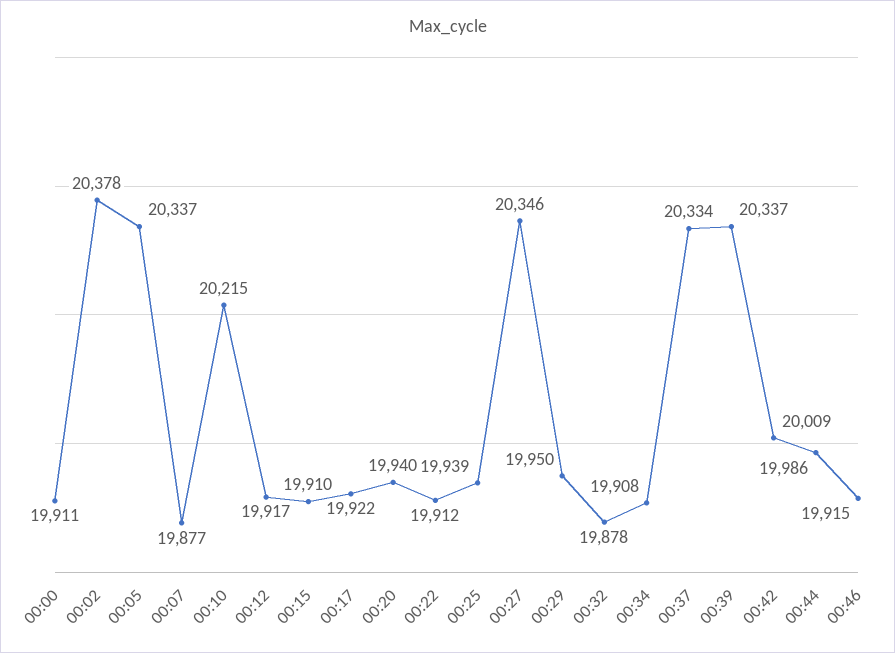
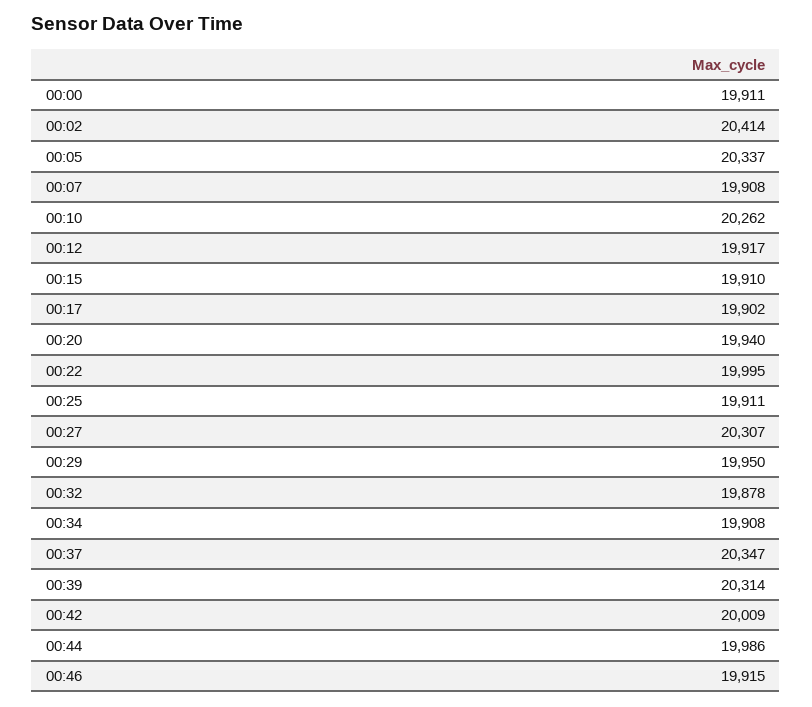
00:02: 20378 -> 20414
00:07: 19877 -> 19908
00:10: 20215 -> 20262
00:17: 19922 -> 19902
00:22: 19912 -> 19995
00:25: 19939 -> 19911
00:27: 20346 -> 20307
00:37: 20334 -> 20347
00:39: 20337 -> 20314

